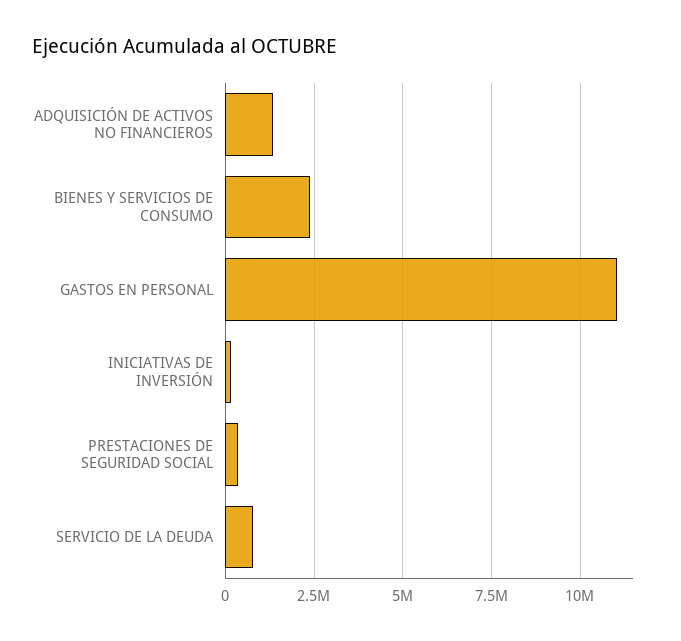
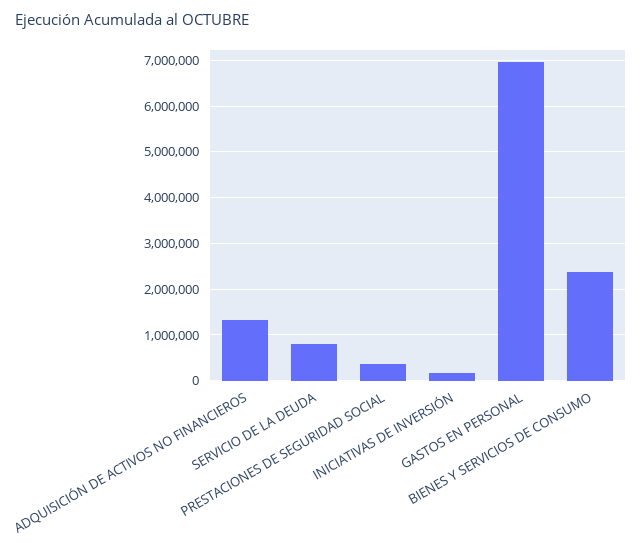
GASTOS EN PERSONAL: 11000000 -> 7000000

